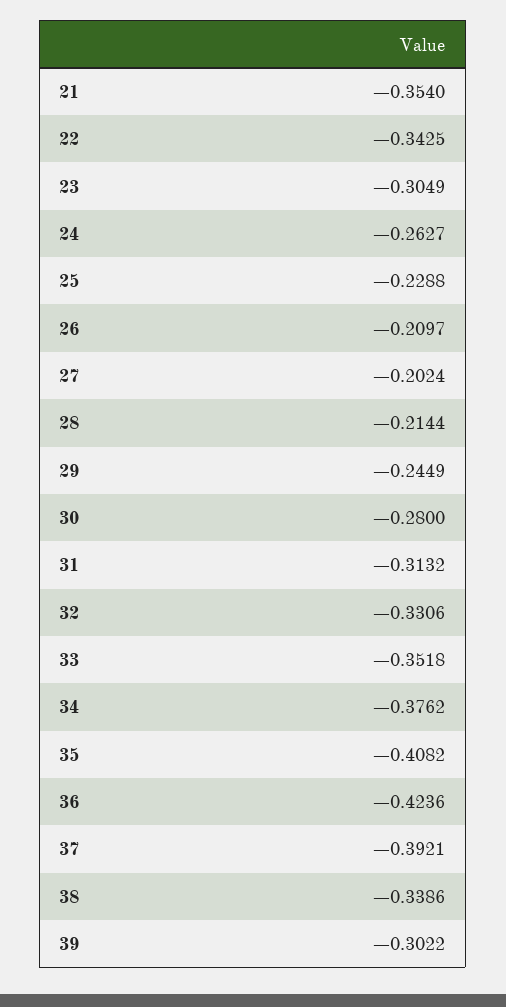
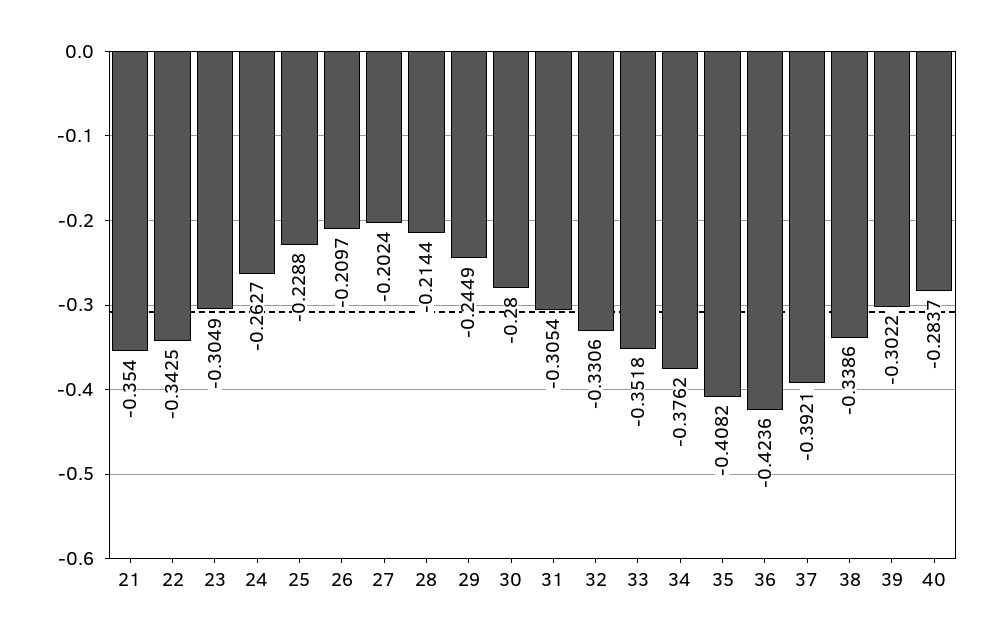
31: -0.3132 -> -0.3054
40: none -> -0.2837

